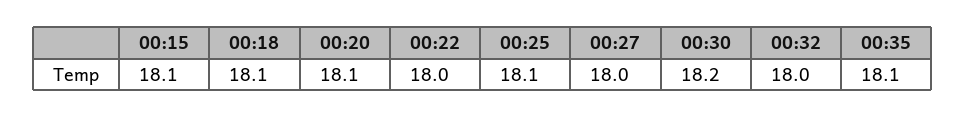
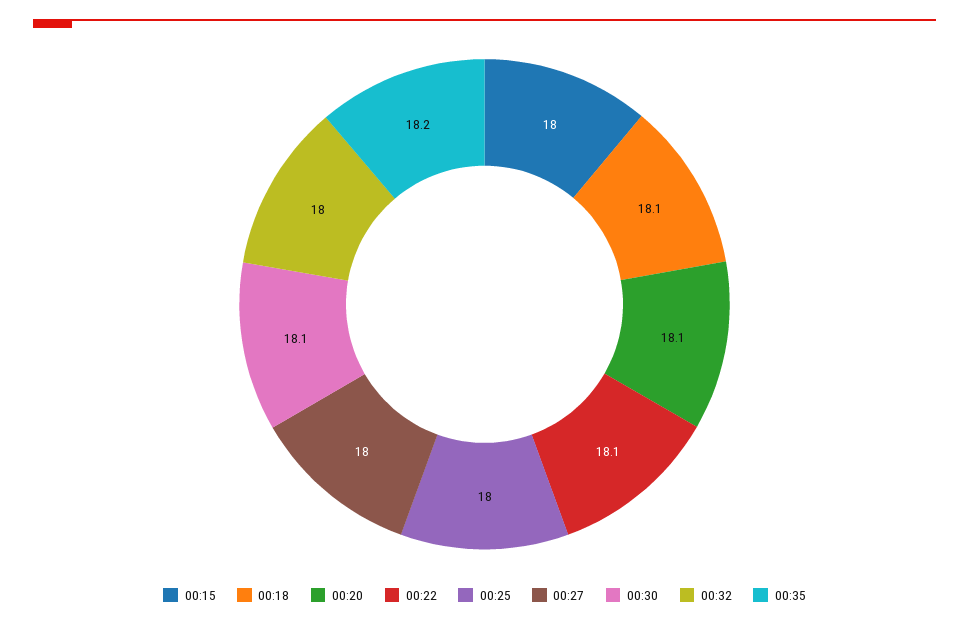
00:15: 18.1 -> 18
00:22: 18 -> 18.1
00:25: 18.1 -> 18
00:30: 18.2 -> 18.1
00:35: 18.1 -> 18.2

